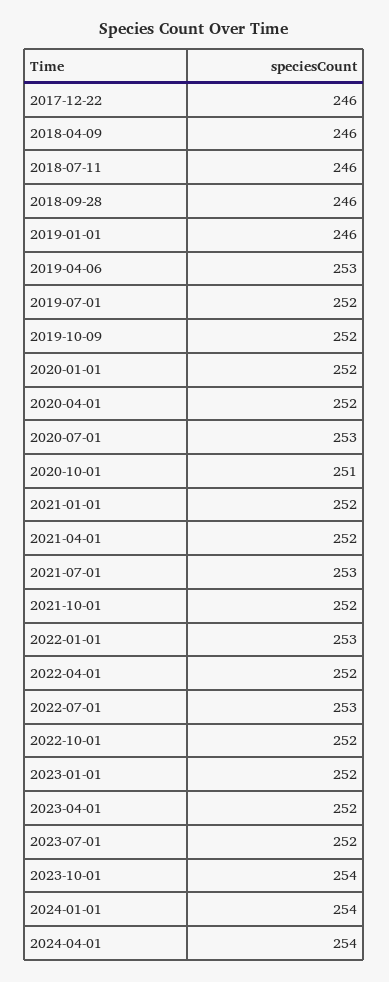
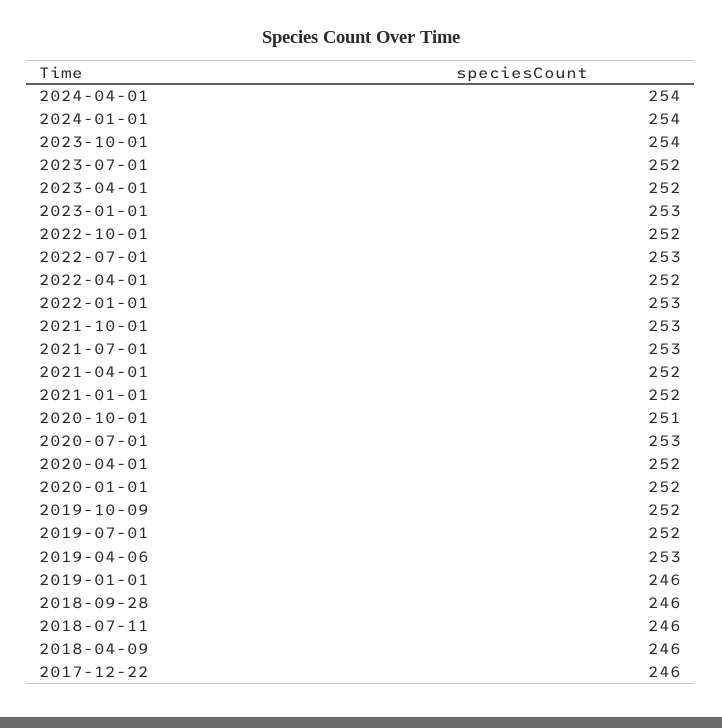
2021-10-01: 252 -> 253
2023-01-01: 252 -> 253

